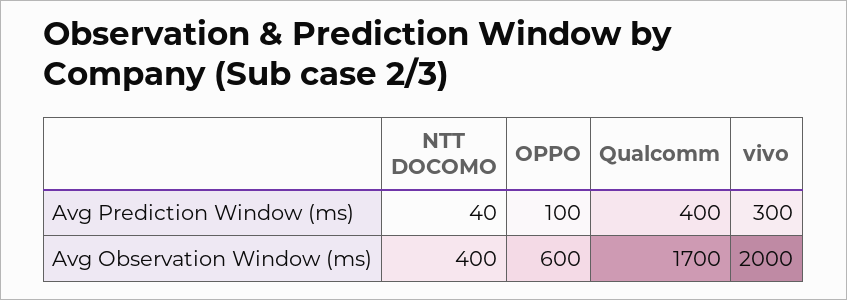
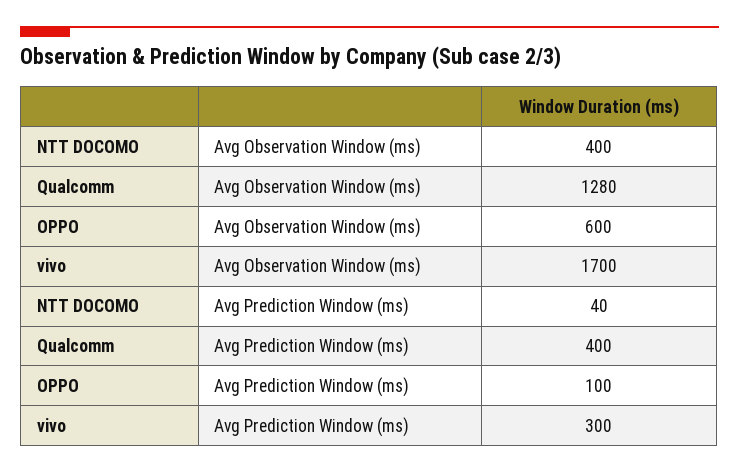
Qualcomm, Avg Observation Window (ms): 1700 -> 1280
vivo, Avg Observation Window (ms): 2000 -> 1700

